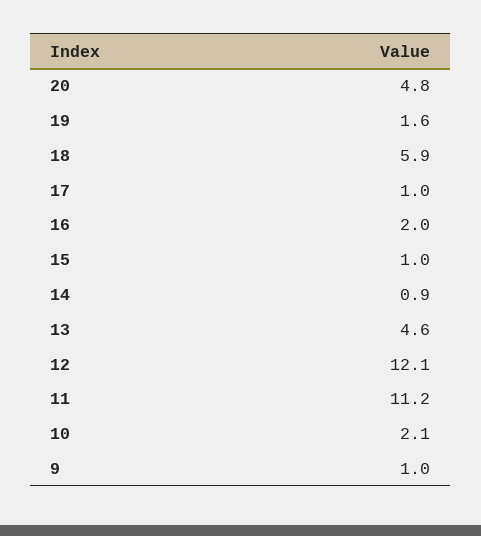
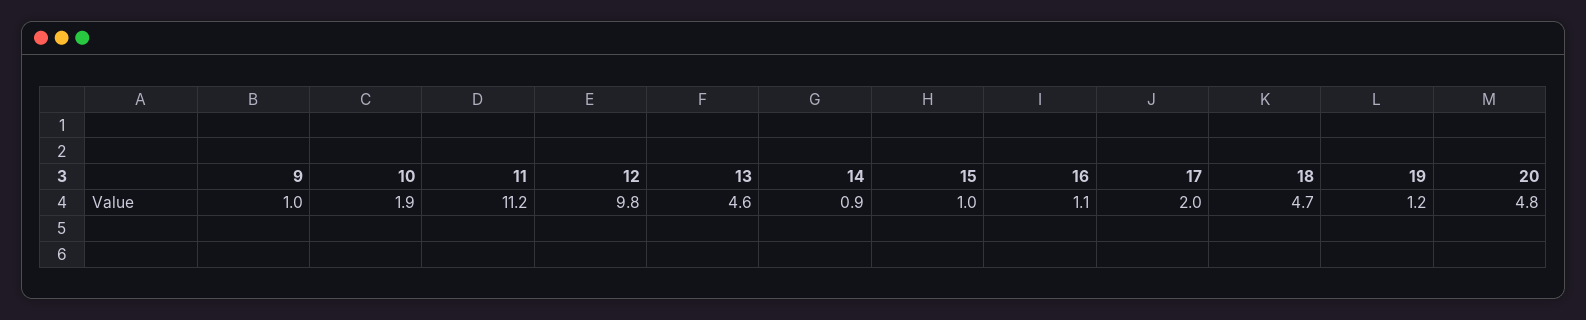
19: 1.6 -> 1.2
18: 5.9 -> 4.7
17: 1 -> 2
16: 2 -> 1.1
12: 12.1 -> 9.8
10: 2.1 -> 1.9

